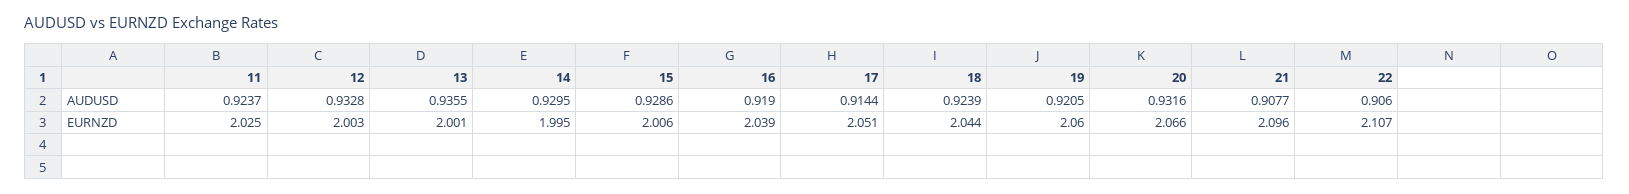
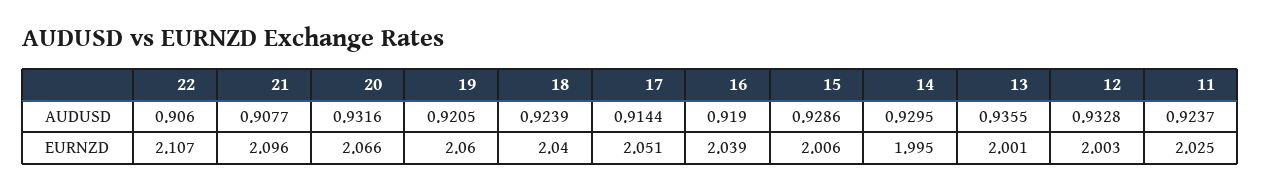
18, EURNZD: 2.044 -> 2.04

